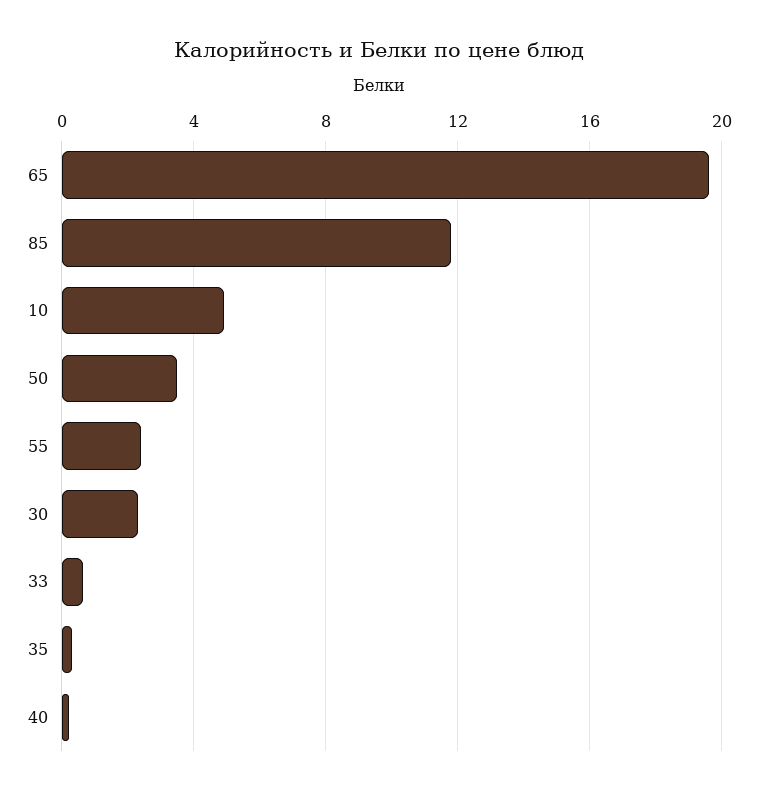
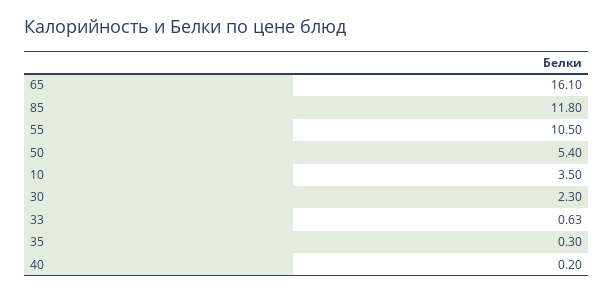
65: 19.5 -> 16.1
10: 5 -> 3.5
50: 3.5 -> 5.4
55: 2.5 -> 10.5

